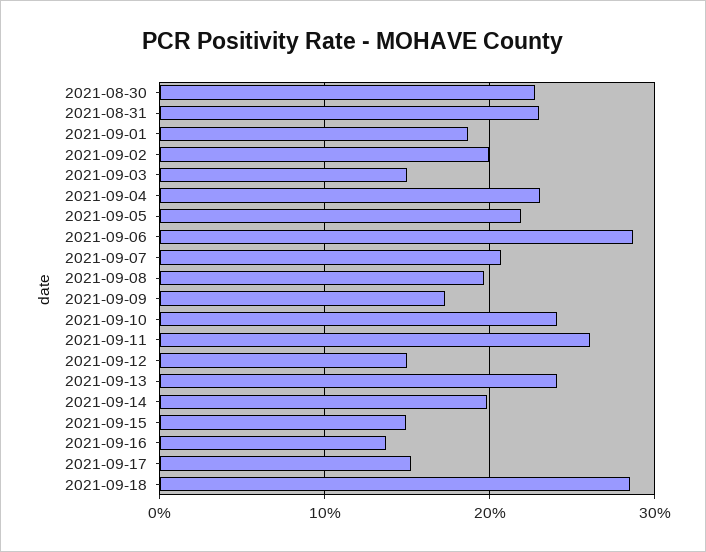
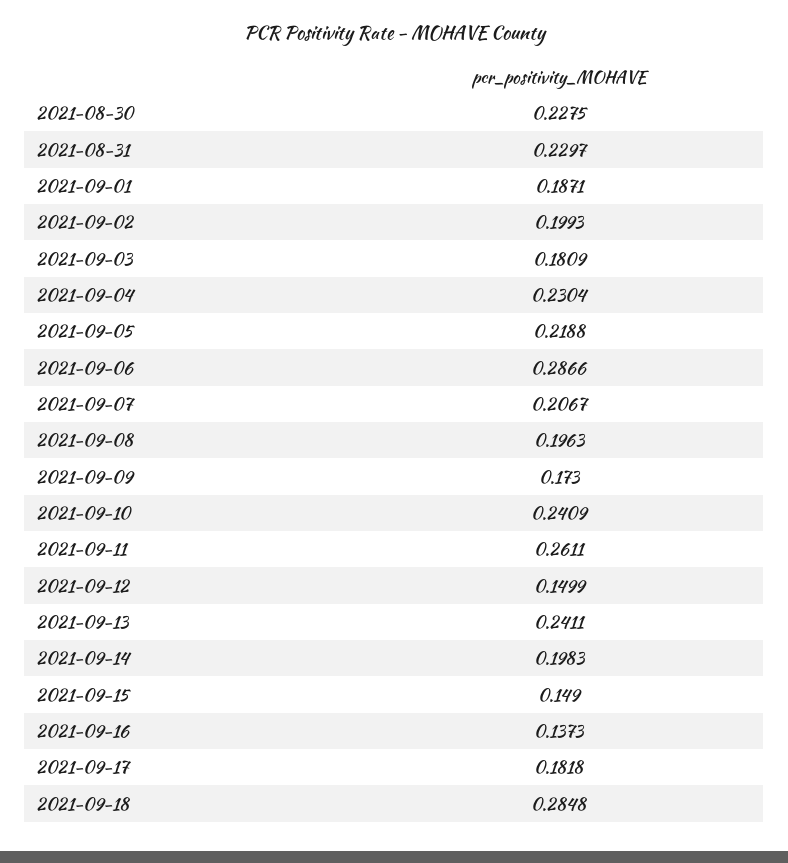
2021-09-03: 0.15 -> 0.1809
2021-09-17: 0.15 -> 0.1818

